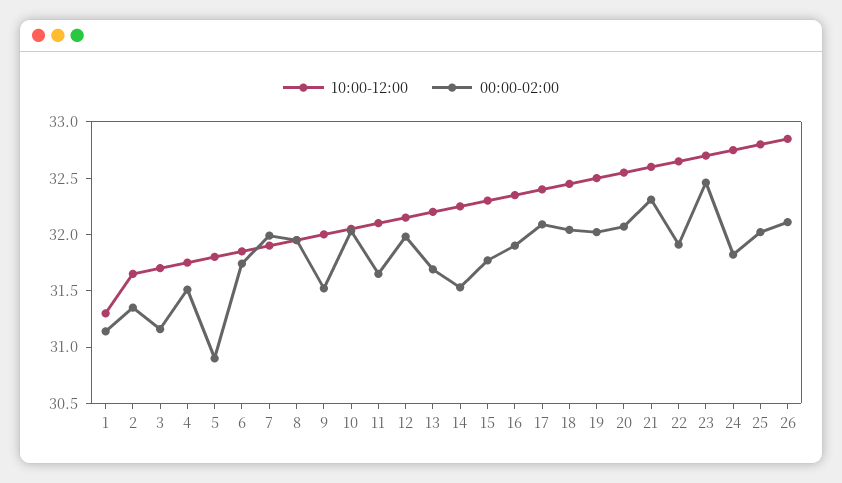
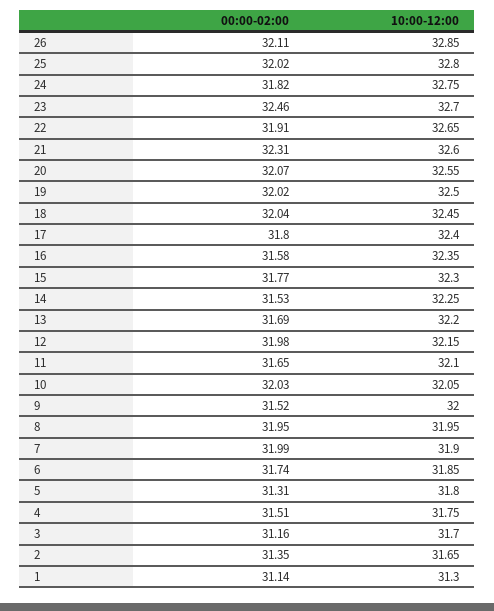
00:00-02:00, 5: 30.9 -> 31.31
00:00-02:00, 16: 31.9 -> 31.58
00:00-02:00, 17: 32.1 -> 31.8

